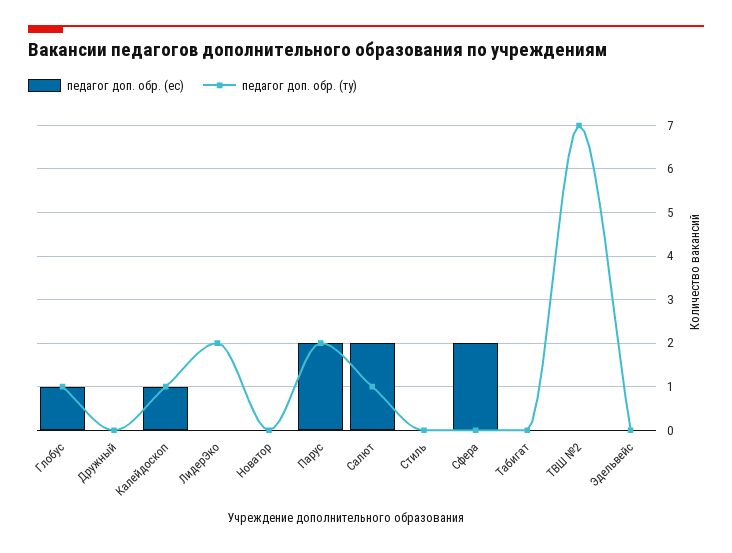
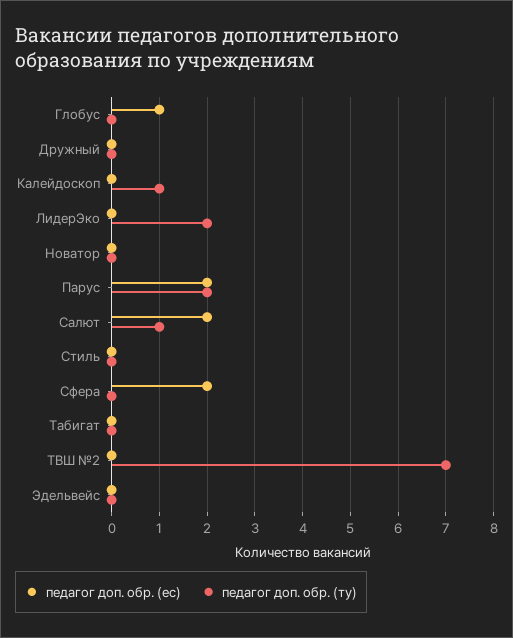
педагог доп. обр. (ту), Глобус: 1 -> 0
педагог доп. обр. (ес), Калейдоскоп: 1 -> 0

